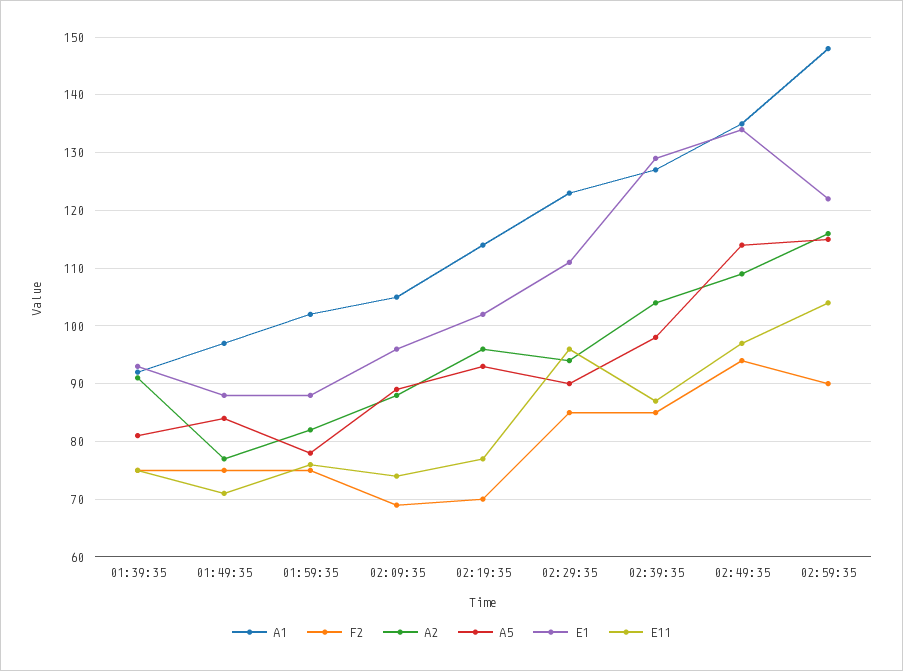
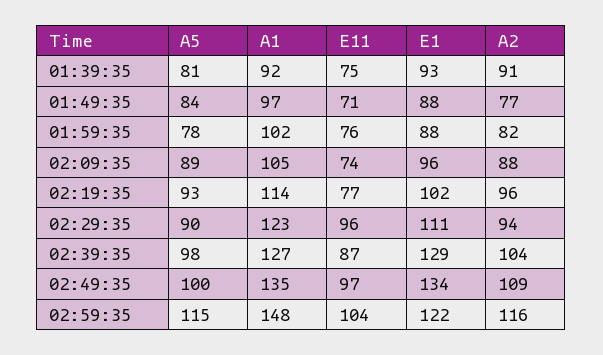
F2, 01:39:35: 75 -> none
F2, 01:49:35: 75 -> none
F2, 01:59:35: 75 -> none
F2, 02:09:35: 70 -> none
F2, 02:19:35: 70 -> none
F2, 02:29:35: 85 -> none
F2, 02:39:35: 85 -> none
F2, 02:49:35: 95 -> none
A5, 02:49:35: 115 -> 100
F2, 02:59:35: 90 -> none

